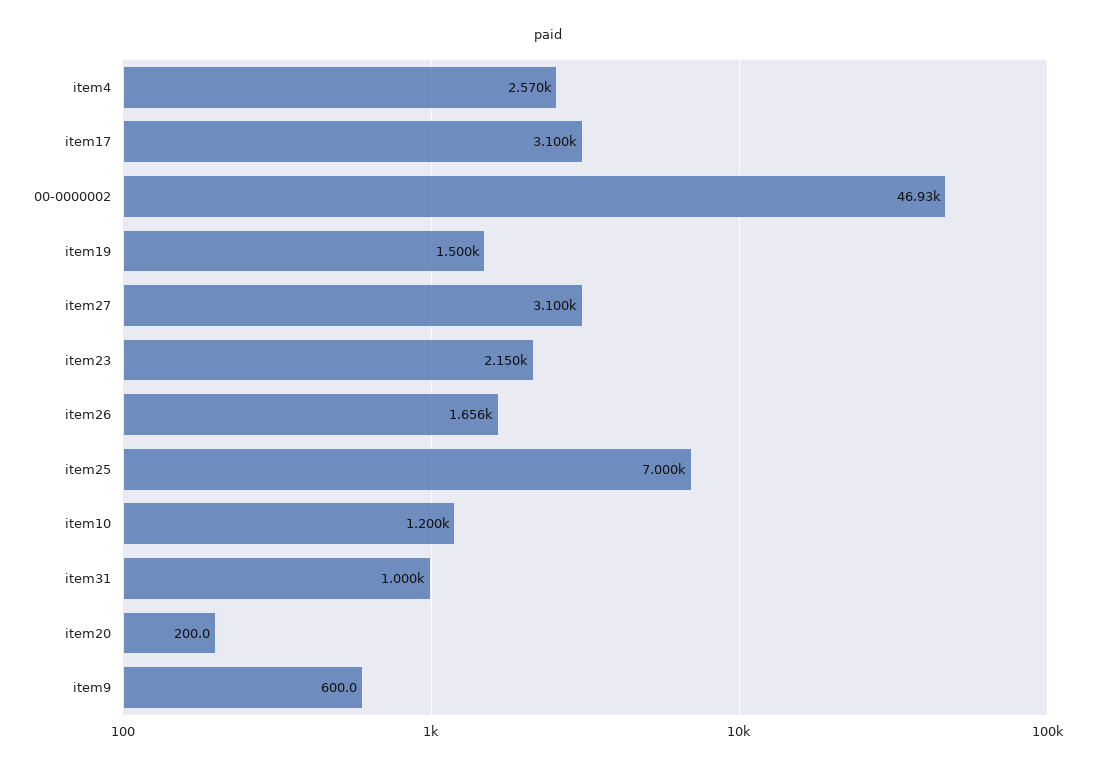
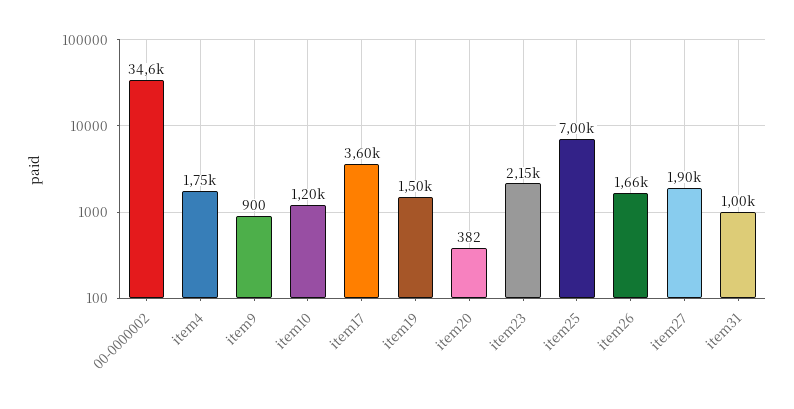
item4: 2570 -> 1750
item17: 3100 -> 3600
00-0000002: 46930 -> 34600
item27: 3100 -> 1900
item20: 200 -> 382
item9: 600 -> 900

